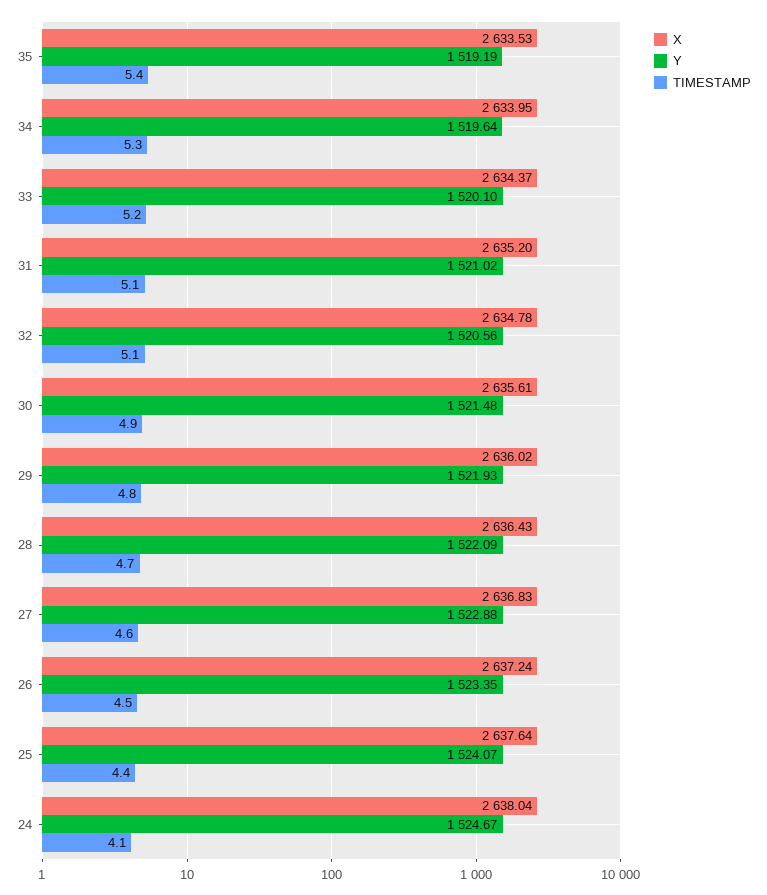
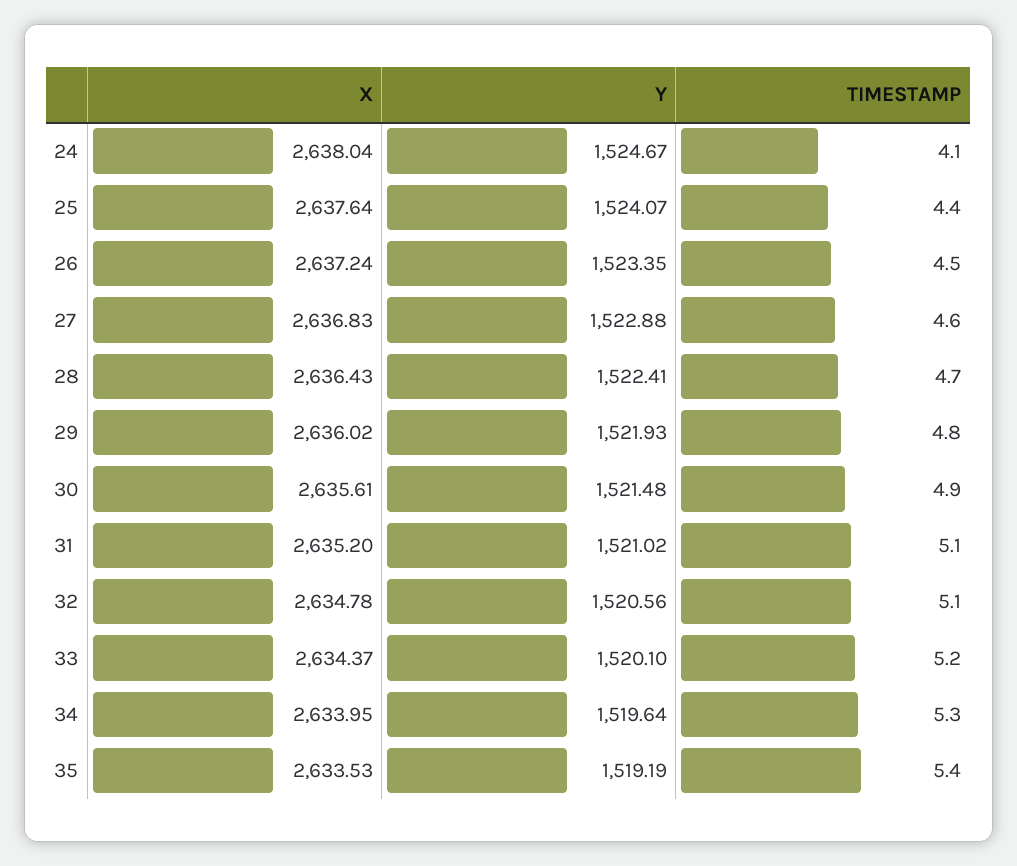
Y, 28: 1522.09 -> 1522.41

